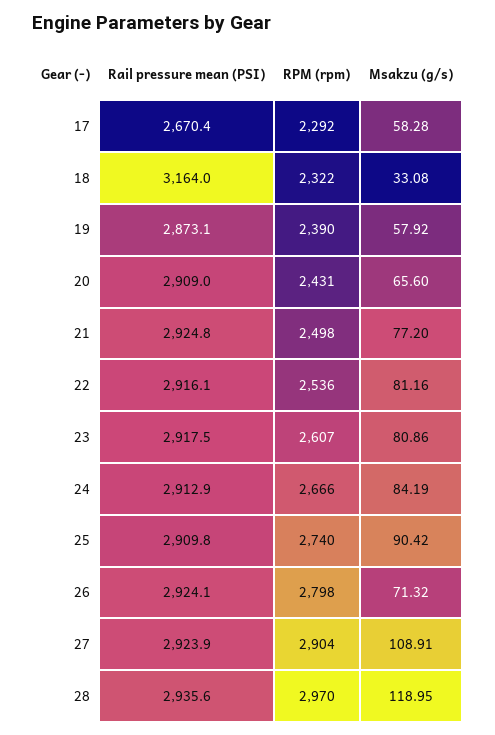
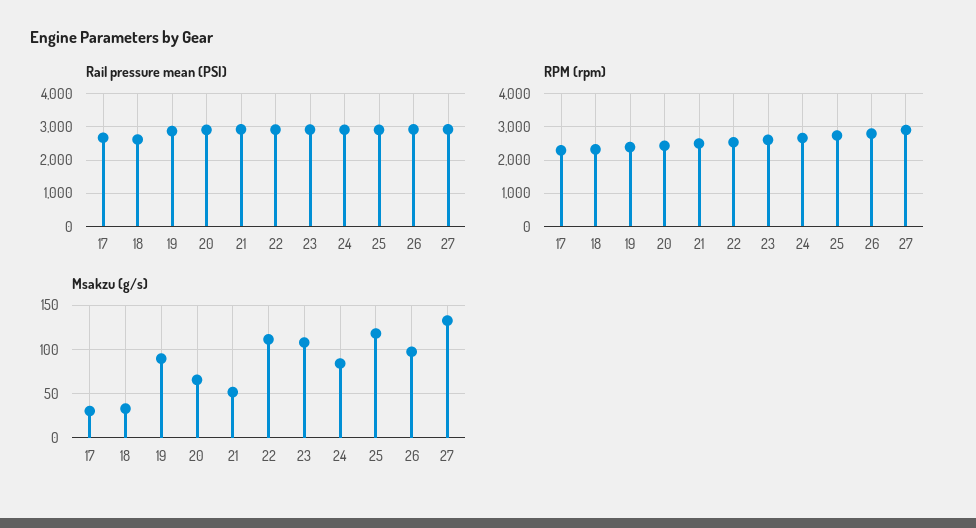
Msakzu (g/s), 17: 58.28 -> 30
Rail pressure mean (PSI), 18: 3164 -> 2600
Msakzu (g/s), 19: 57.92 -> 90
Msakzu (g/s), 21: 77.2 -> 50
Msakzu (g/s), 22: 81.16 -> 110
Msakzu (g/s), 23: 80.86 -> 110
Msakzu (g/s), 25: 90.42 -> 120
Msakzu (g/s), 26: 71.32 -> 100
Msakzu (g/s), 27: 108.91 -> 130
Rail pressure mean (PSI), 28: 2935.6 -> none
RPM (rpm), 28: 2970 -> none
Msakzu (g/s), 28: 118.95 -> none

